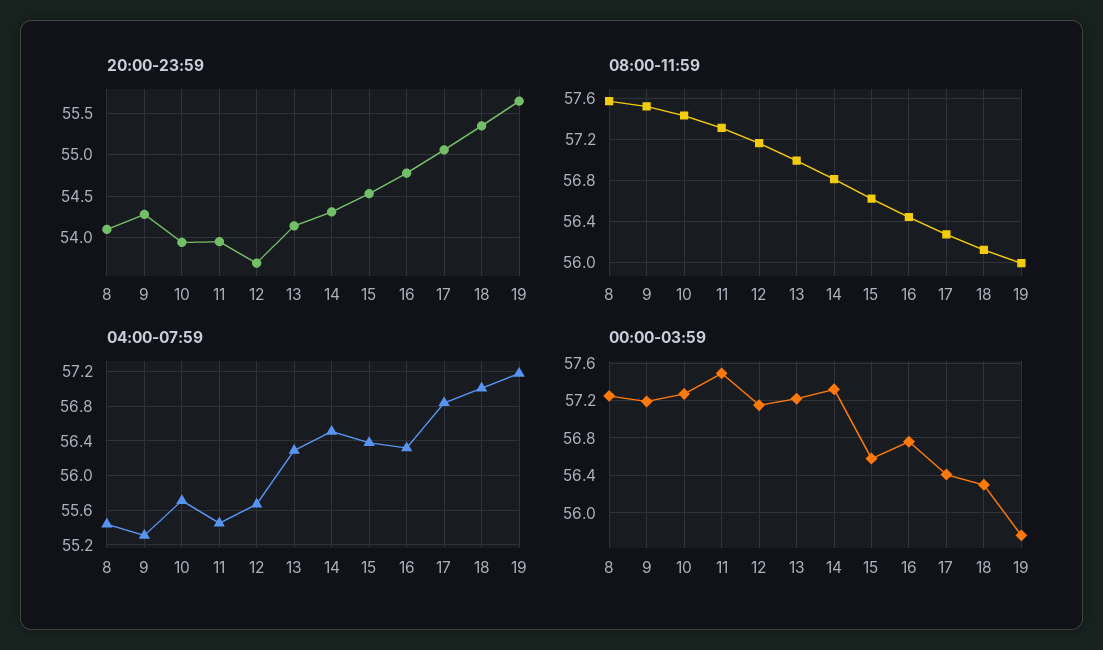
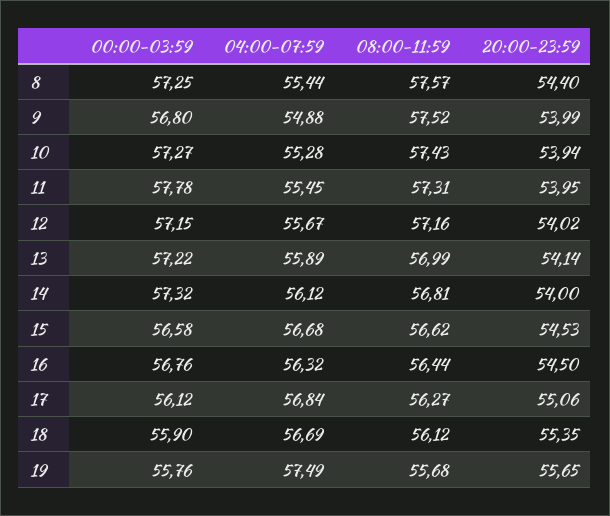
20:00-23:59, 8: 54.1 -> 54.4
20:00-23:59, 9: 54.3 -> 53.99
20:00-23:59, 12: 53.7 -> 54.02
20:00-23:59, 14: 54.3 -> 54
20:00-23:59, 16: 54.8 -> 54.5
08:00-11:59, 19: 56 -> 55.68
04:00-07:59, 9: 55.3 -> 54.88
04:00-07:59, 10: 55.7 -> 55.28
04:00-07:59, 13: 56.3 -> 55.89
04:00-07:59, 14: 56.5 -> 56.12
04:00-07:59, 15: 56.4 -> 56.68
04:00-07:59, 18: 57 -> 56.69
04:00-07:59, 19: 57.2 -> 57.49
00:00-03:59, 9: 57.2 -> 56.8
00:00-03:59, 11: 57.5 -> 57.78
00:00-03:59, 17: 56.4 -> 56.12
00:00-03:59, 18: 56.3 -> 55.9

